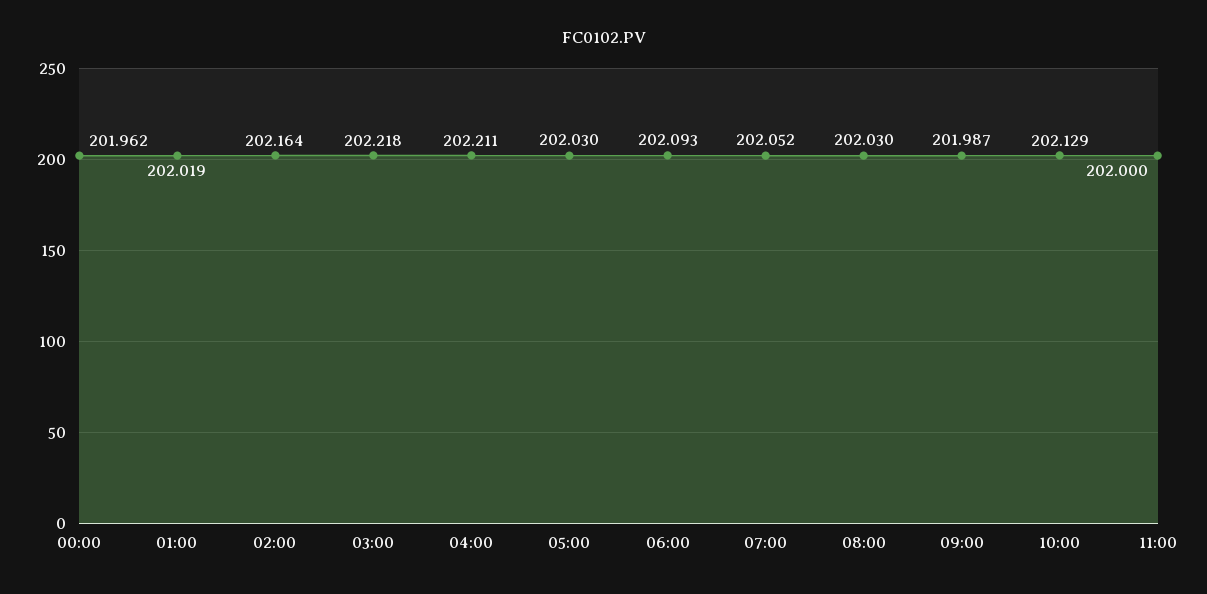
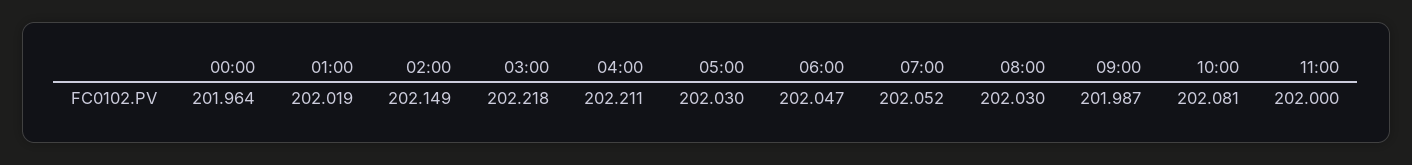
00:00: 201.962 -> 201.964
02:00: 202.164 -> 202.149
06:00: 202.093 -> 202.047
10:00: 202.129 -> 202.081

